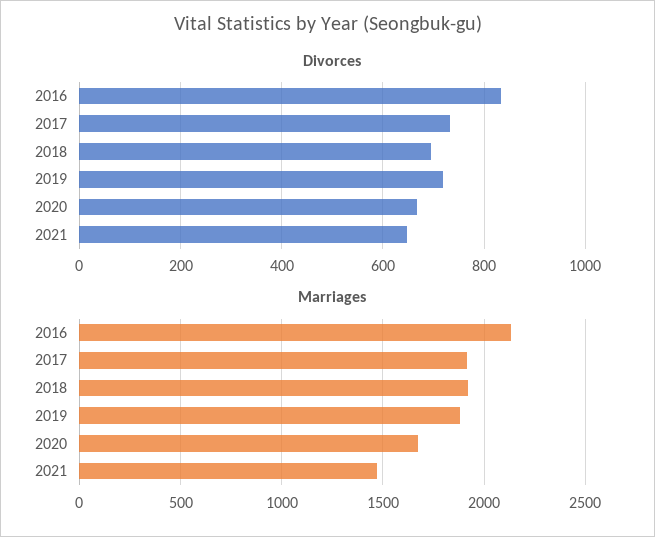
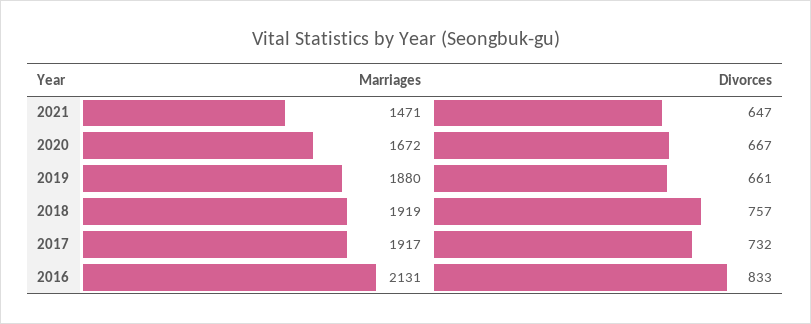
Divorces, 2018: 700 -> 757
Divorces, 2019: 720 -> 661

